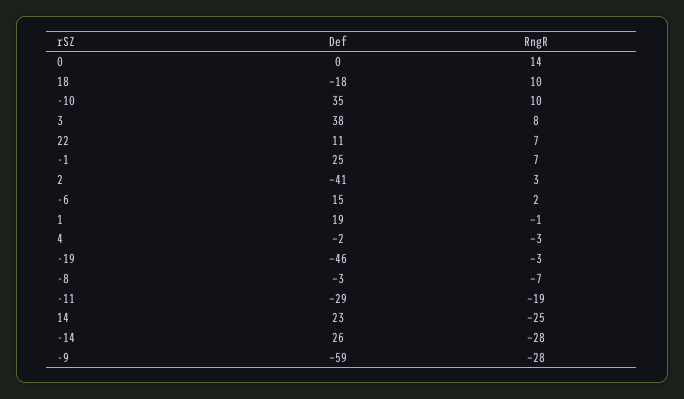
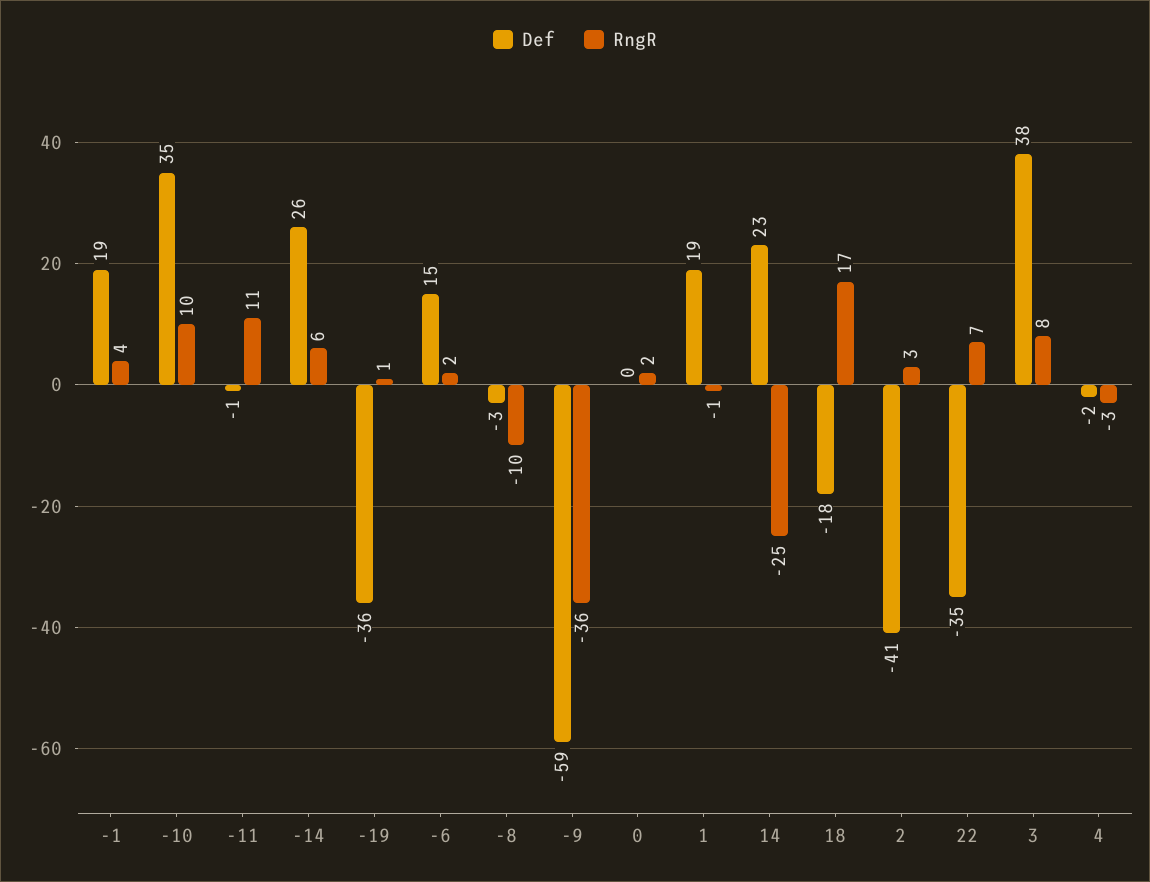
RngR, 0: 14 -> 2
RngR, 18: 10 -> 17
Def, 22: 11 -> -35
Def, -1: 25 -> 19
RngR, -1: 7 -> 4
Def, -19: -46 -> -36
RngR, -19: -3 -> 1
RngR, -8: -7 -> -10
Def, -11: -29 -> -1
RngR, -11: -19 -> 11
RngR, -14: -28 -> 6
RngR, -9: -28 -> -36

